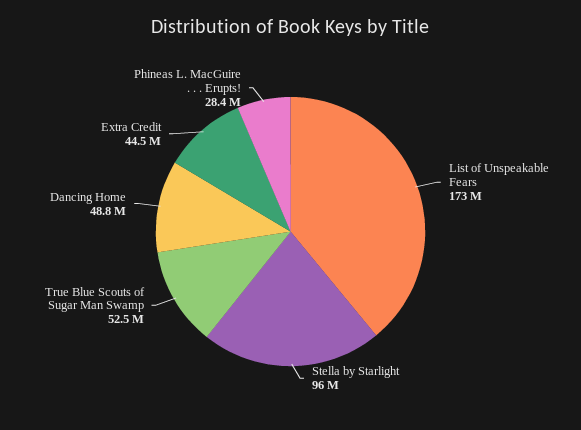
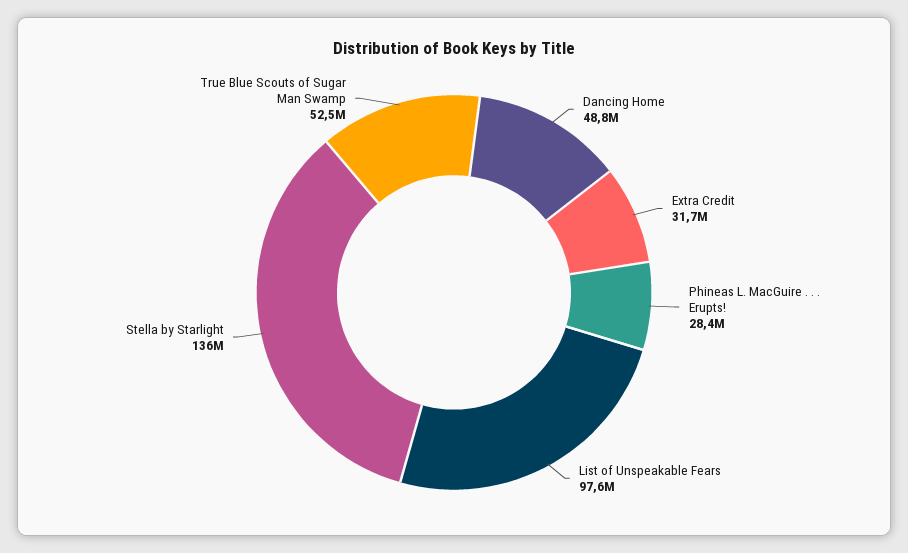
List of Unspeakable Fears: 173000000 -> 97600000
Stella by Starlight: 96000000 -> 136000000
Extra Credit: 44500000 -> 31700000

